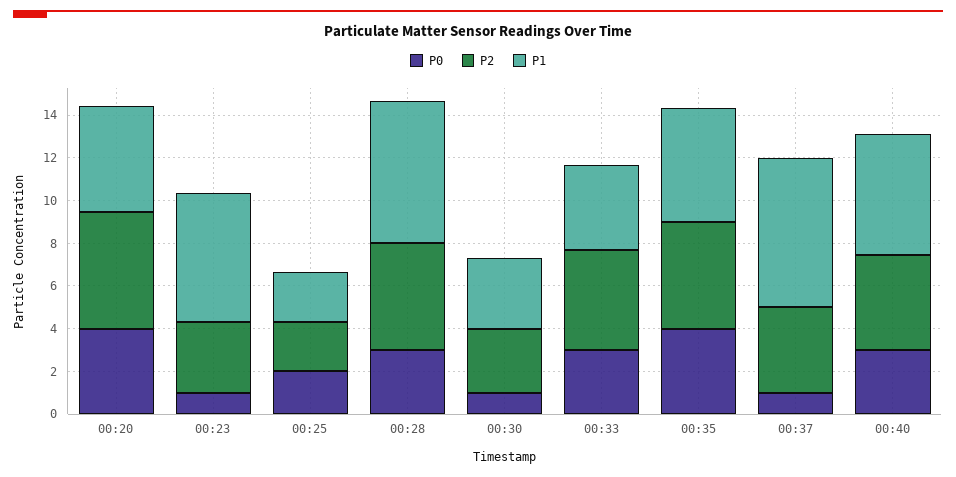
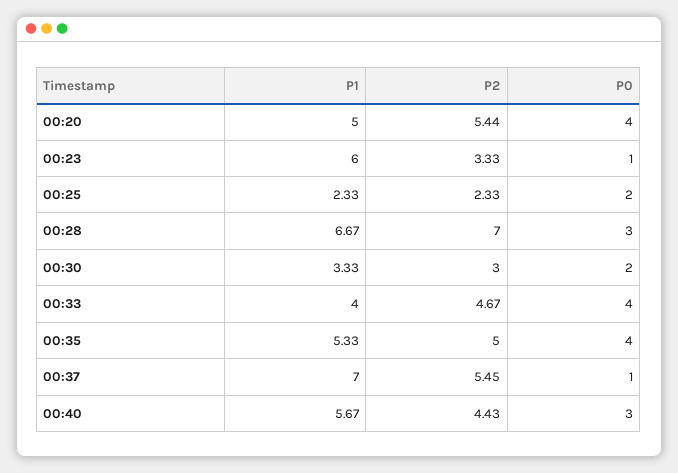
P2, 00:28: 5 -> 7
P0, 00:30: 1 -> 2
P0, 00:33: 3 -> 4
P2, 00:37: 4 -> 5.45

